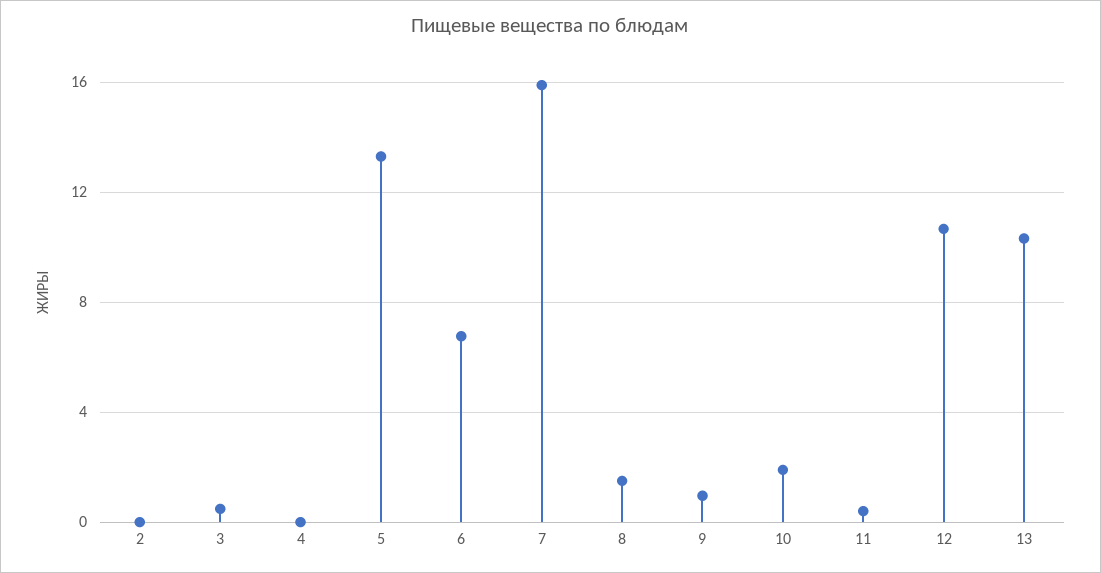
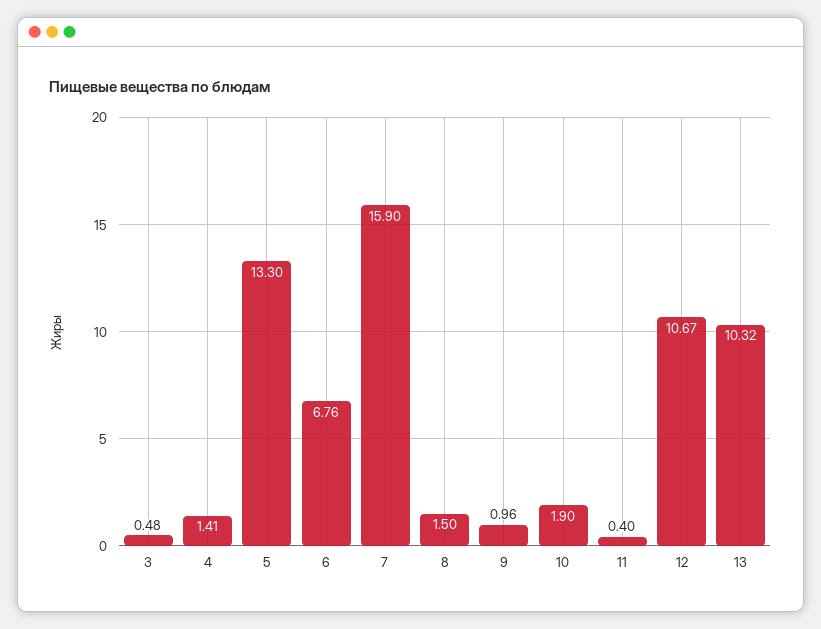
2: 0 -> none
4: 0 -> 1.41

